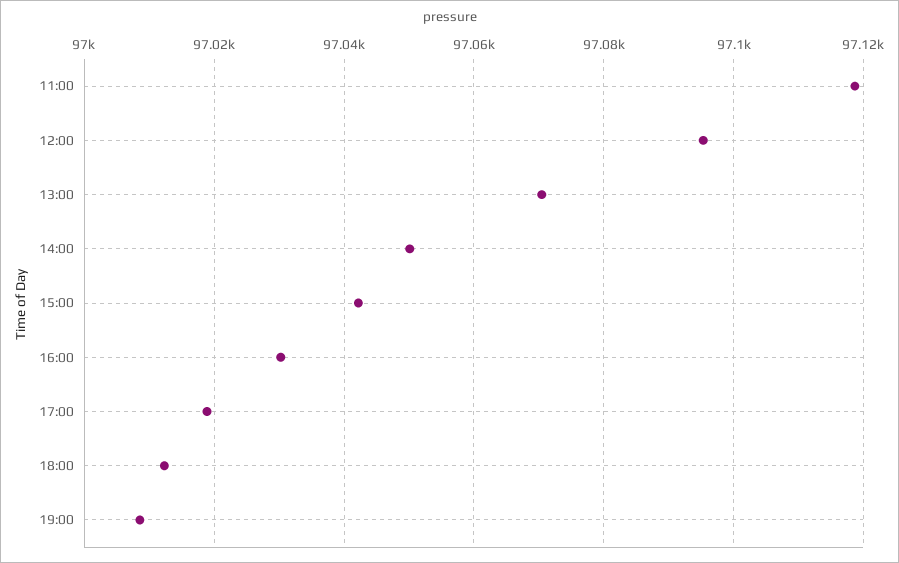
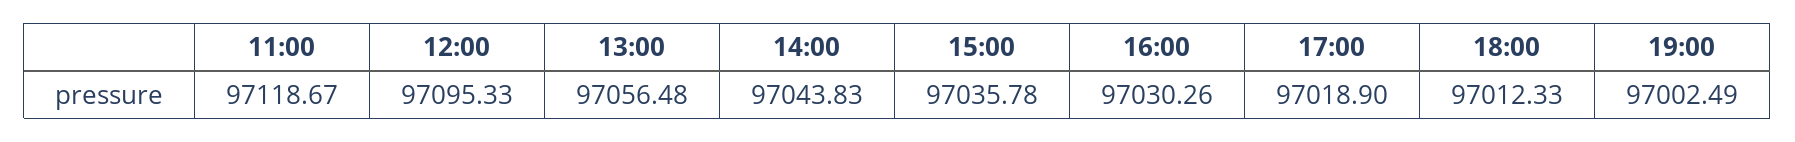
13:00: 97070 -> 97056.48
14:00: 97050 -> 97043.83
15:00: 97042 -> 97035.78
19:00: 97008 -> 97002.49

